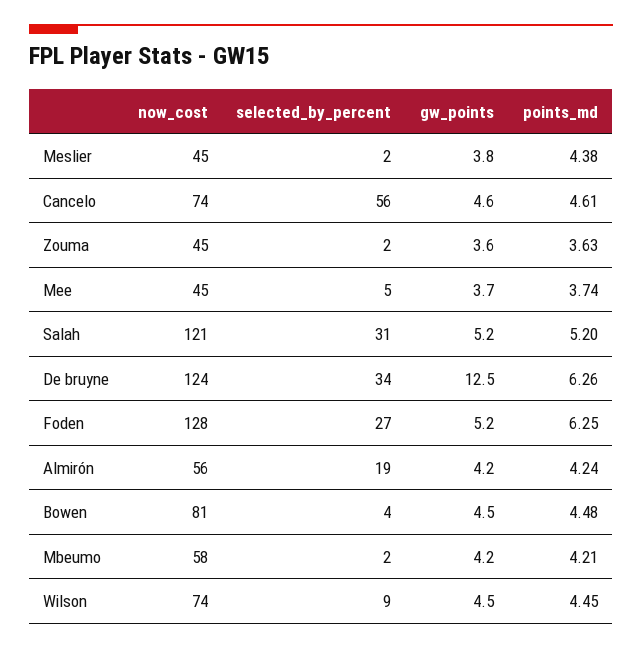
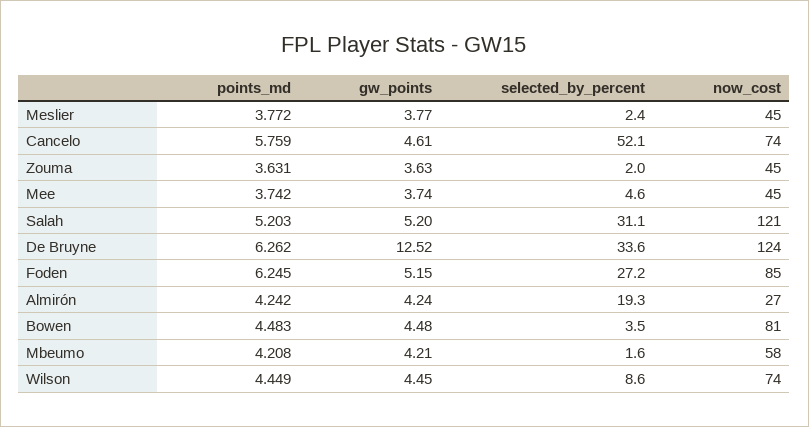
points_md, Meslier: 4.38 -> 3.772
selected_by_percent, Cancelo: 56 -> 52.1
points_md, Cancelo: 4.61 -> 5.759
now_cost, Foden: 128 -> 85
now_cost, Almirón: 56 -> 27

